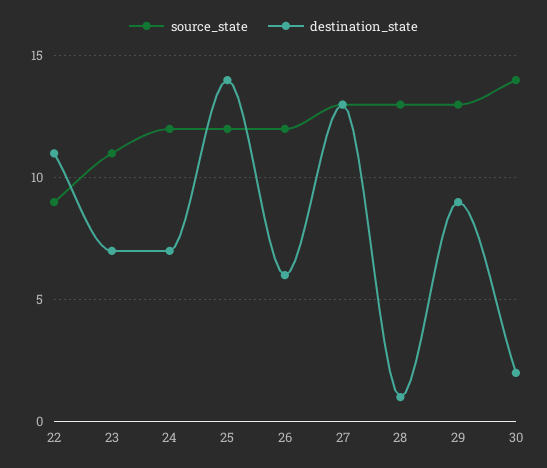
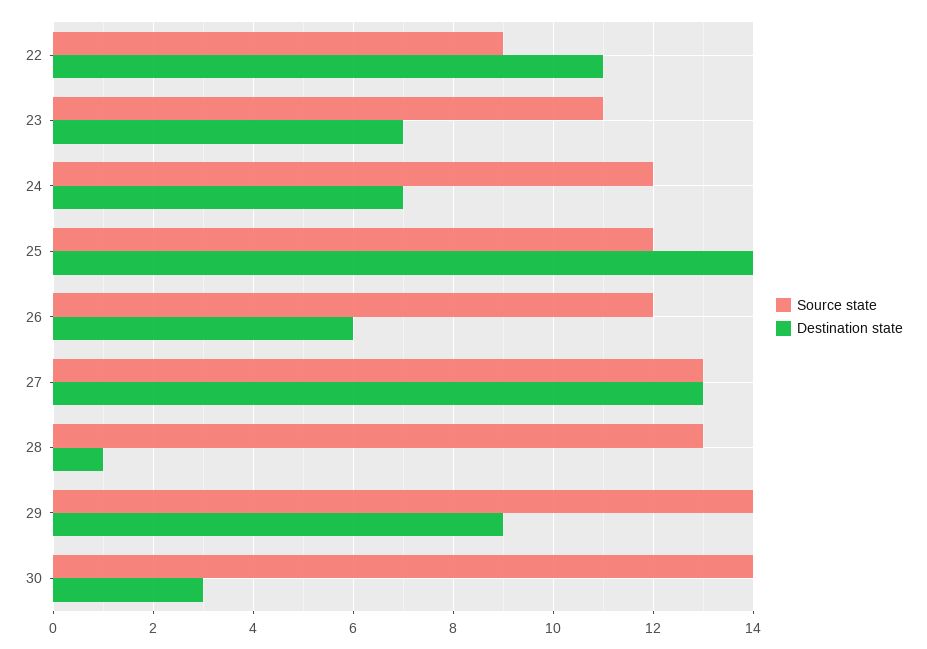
source_state, 29: 13 -> 14
destination_state, 30: 2 -> 3

